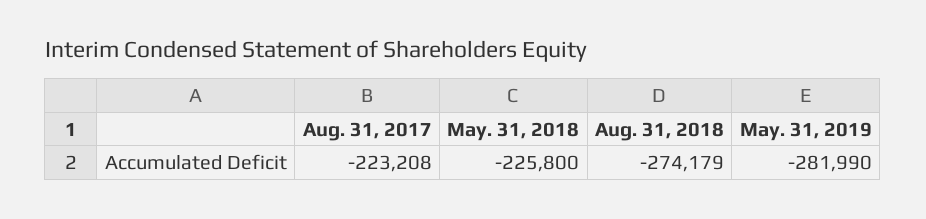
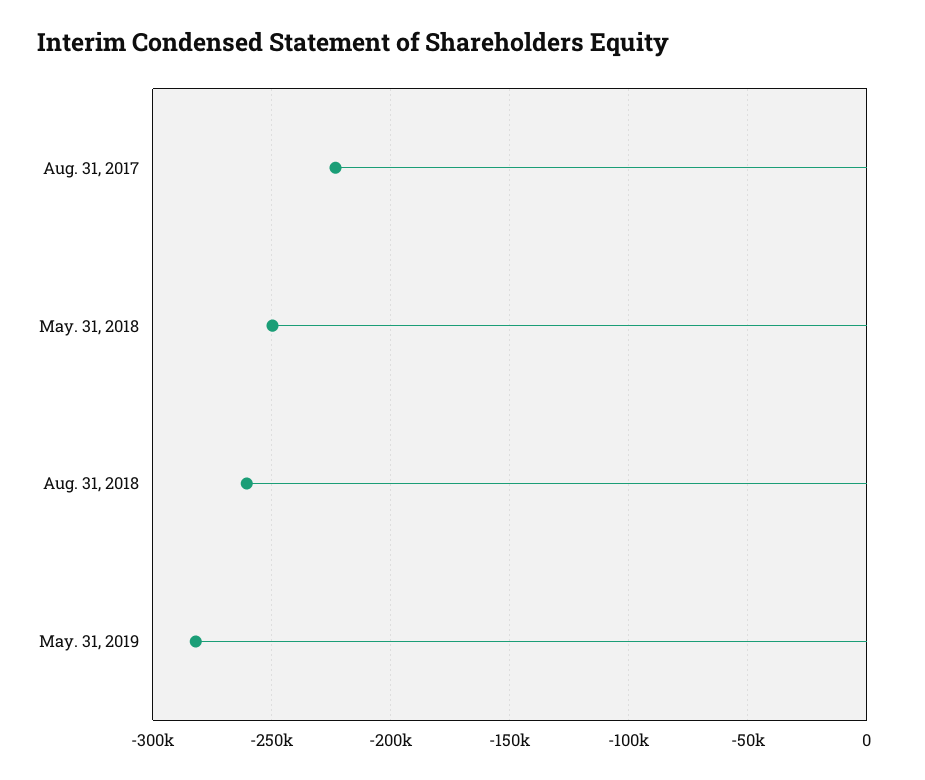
May. 31, 2018: -225800 -> -250000
Aug. 31, 2018: -274179 -> -260000

